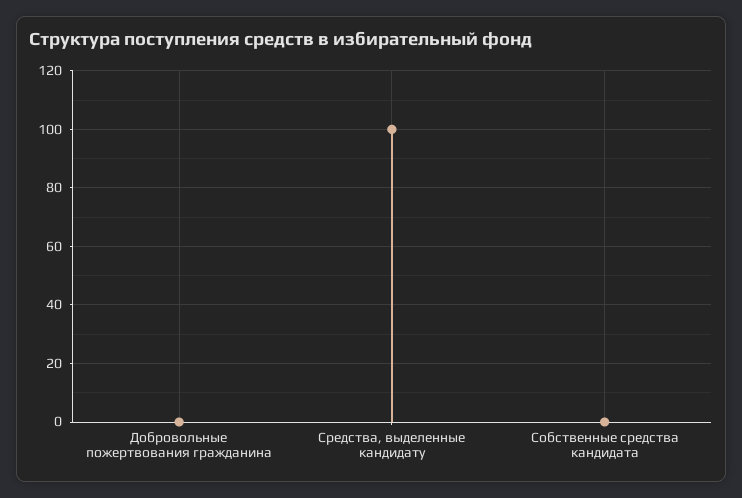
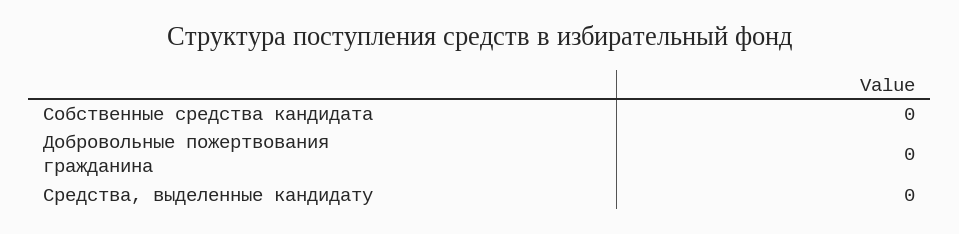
Средства, выделенные кандидату: 100 -> 0

